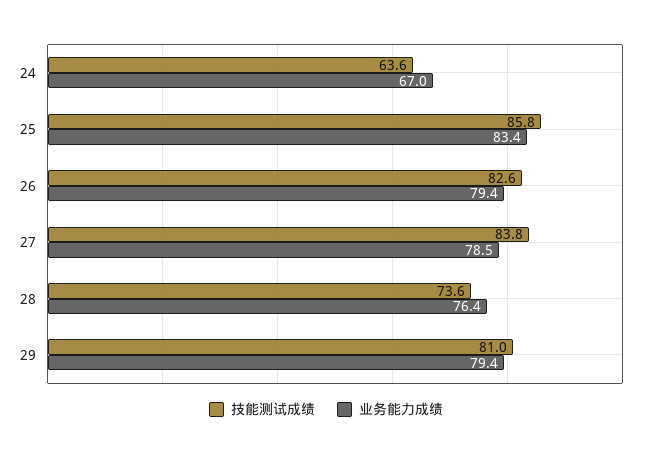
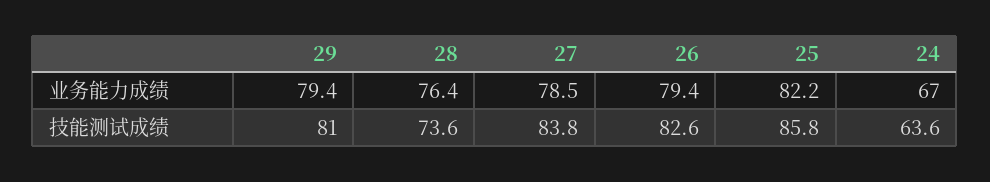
业务能力成绩, 25: 83.4 -> 82.2

